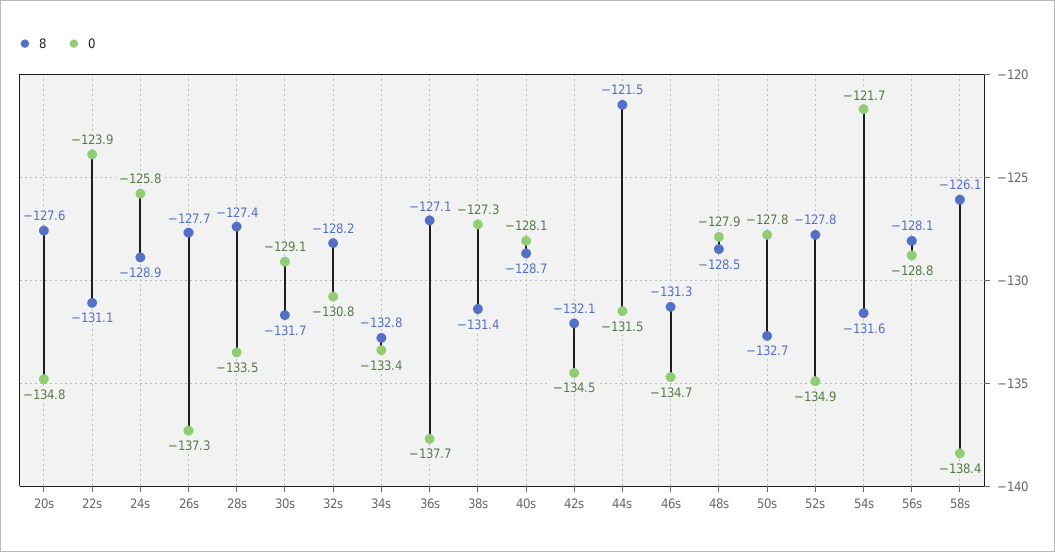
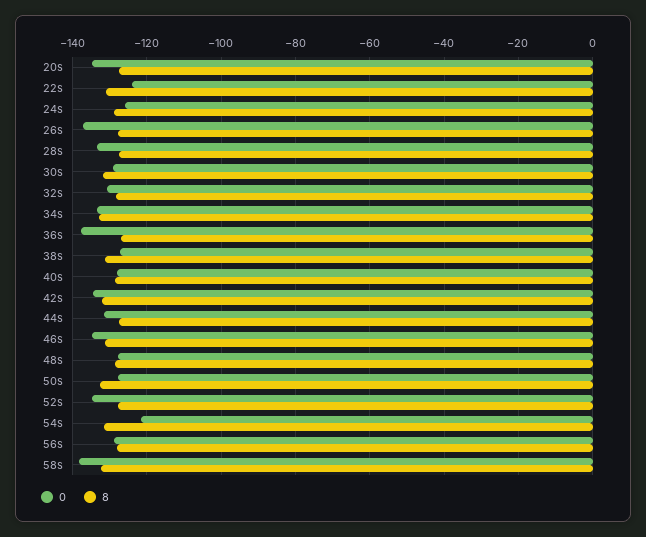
8, 44s: -121.5 -> -128
8, 58s: -126.1 -> -132

